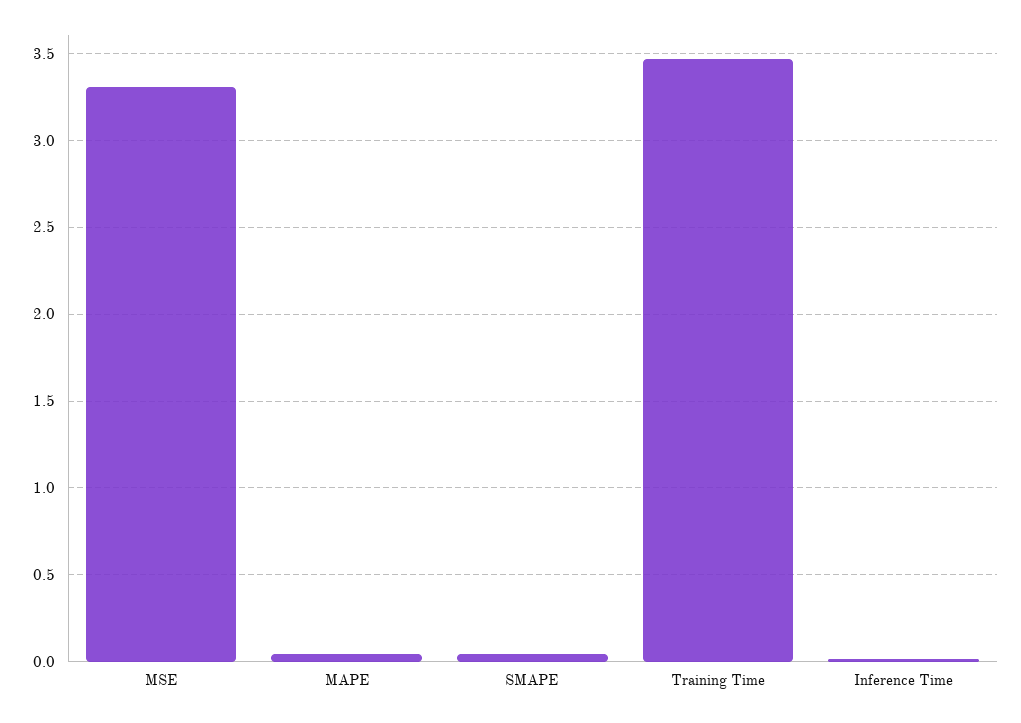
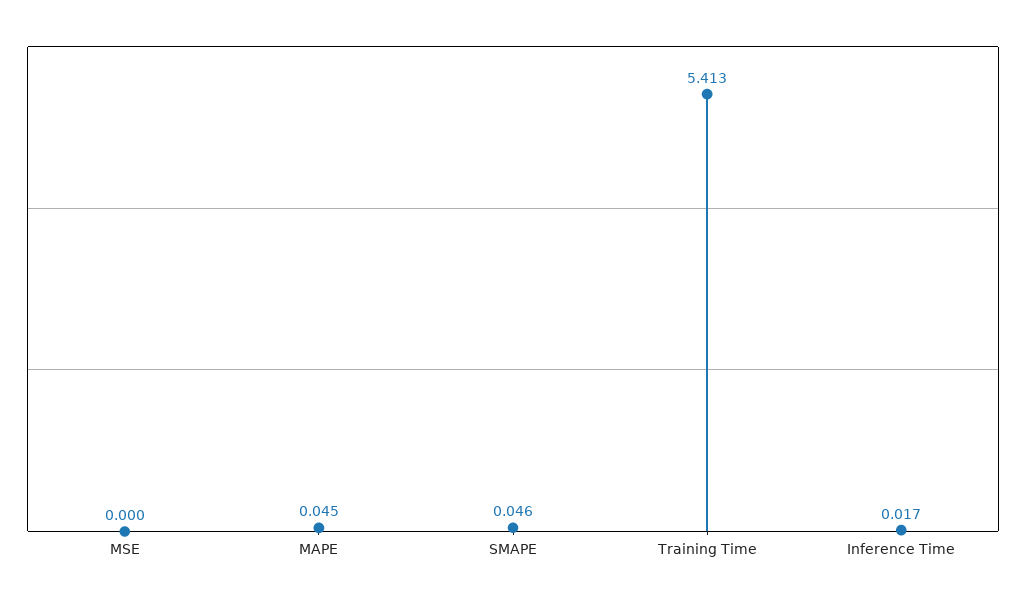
MSE: 3.3 -> 0
Training Time: 3.45 -> 5.413

